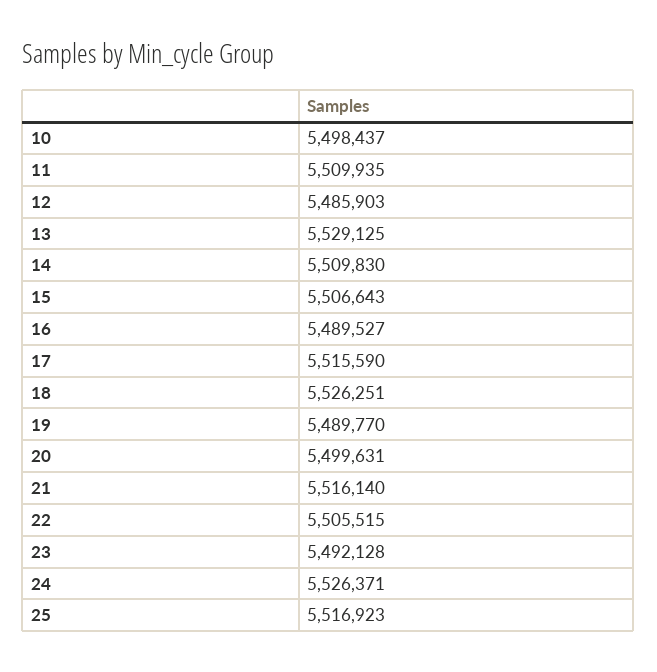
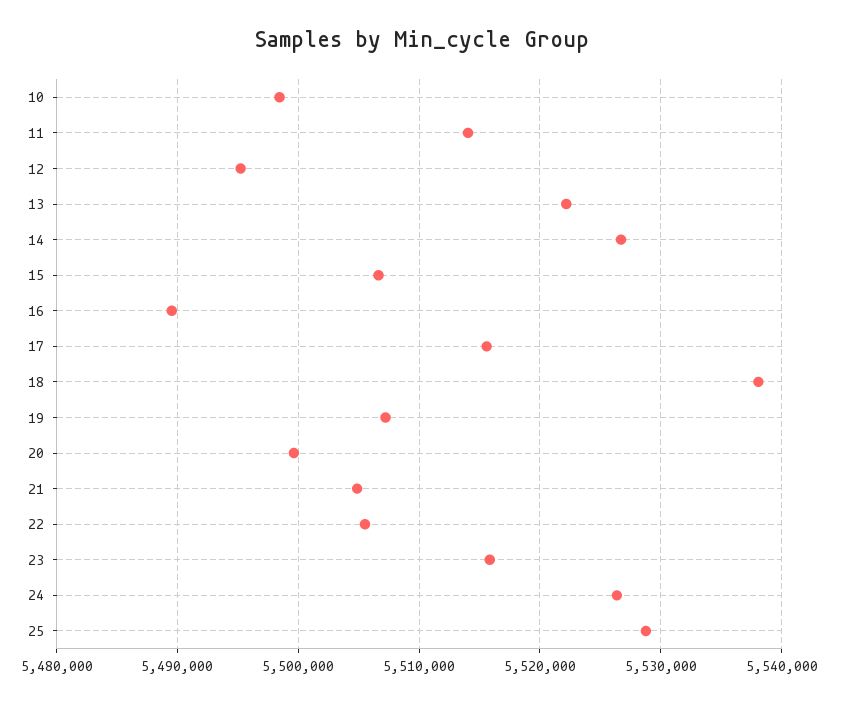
11: 5509935 -> 5514000
12: 5485903 -> 5495000
13: 5529125 -> 5522000
14: 5509830 -> 5527000
18: 5526251 -> 5538000
19: 5489770 -> 5507000
21: 5516140 -> 5505000
23: 5492128 -> 5516000
25: 5516923 -> 5529000

